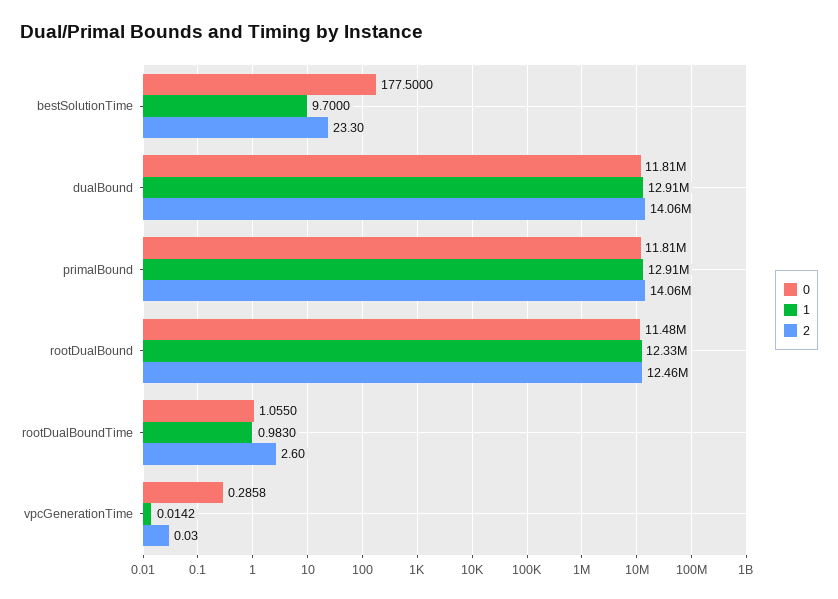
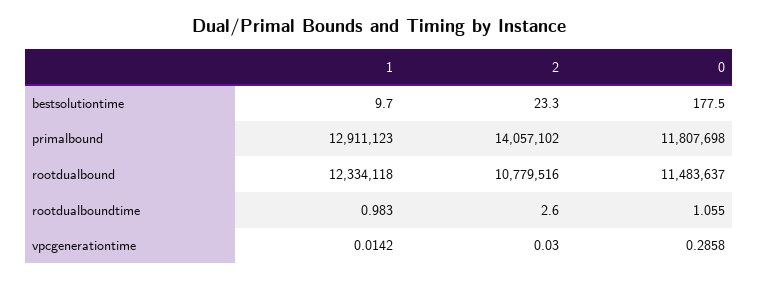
0, dualBound: 11810000 -> none
1, dualBound: 12910000 -> none
2, dualBound: 14060000 -> none
2, rootDualBound: 12460000 -> 10779516

